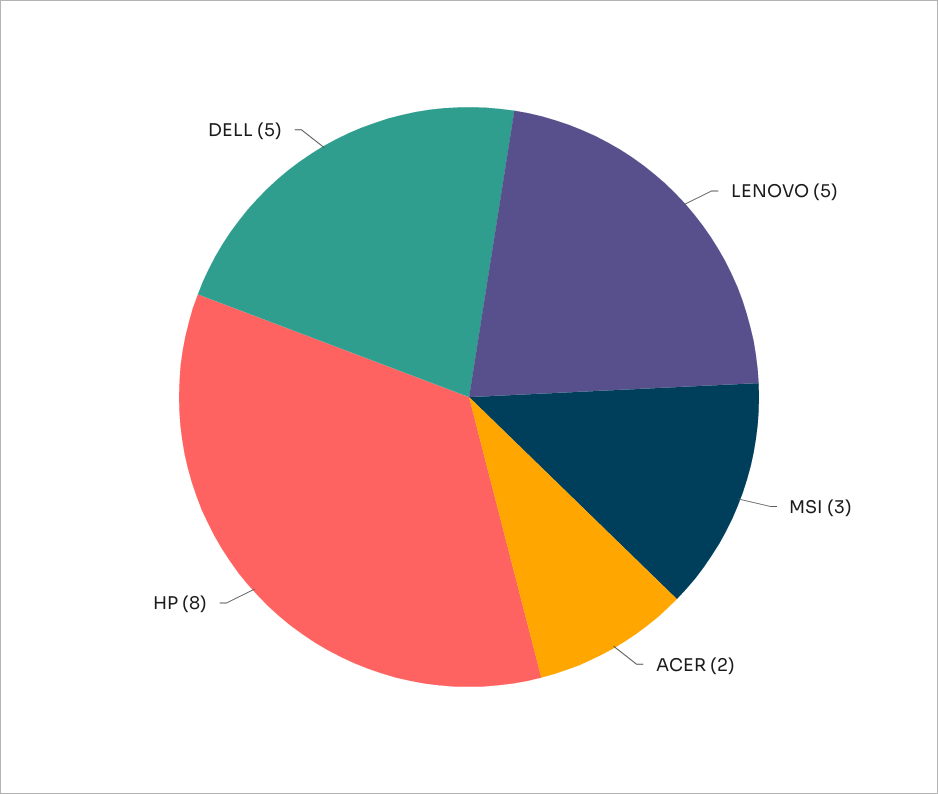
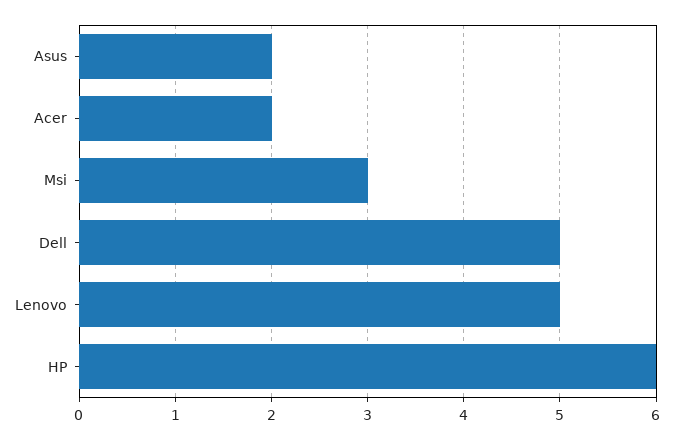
HP: 8 -> 6
Asus: none -> 2

